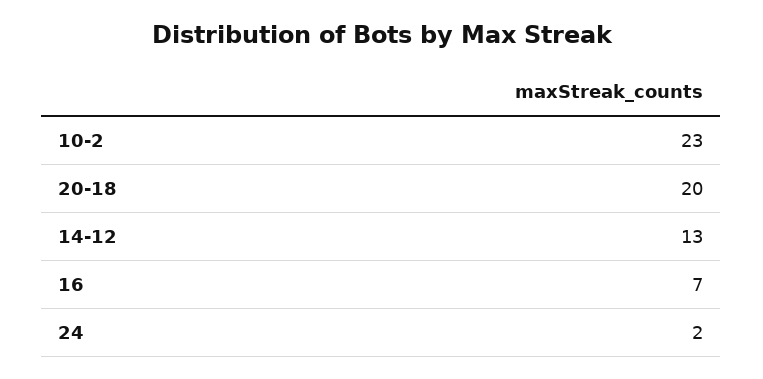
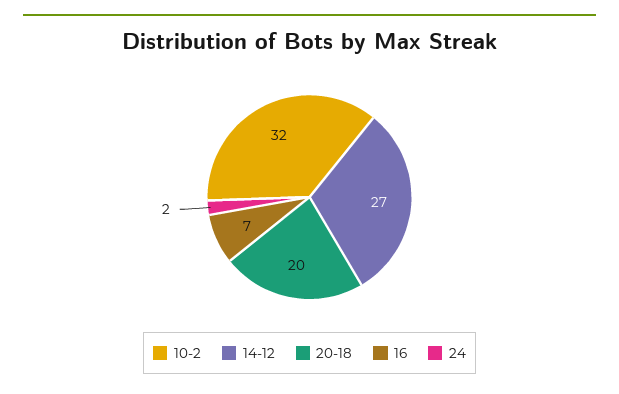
10-2: 23 -> 32
14-12: 13 -> 27

